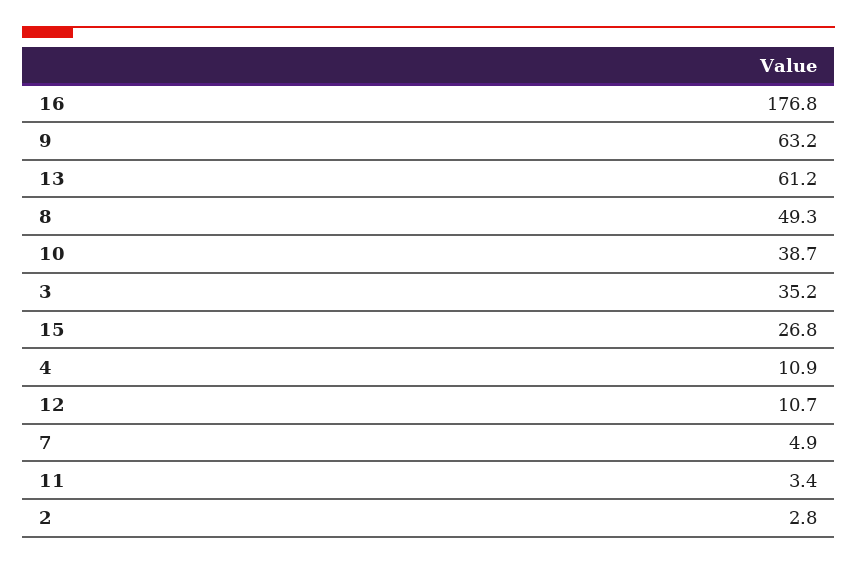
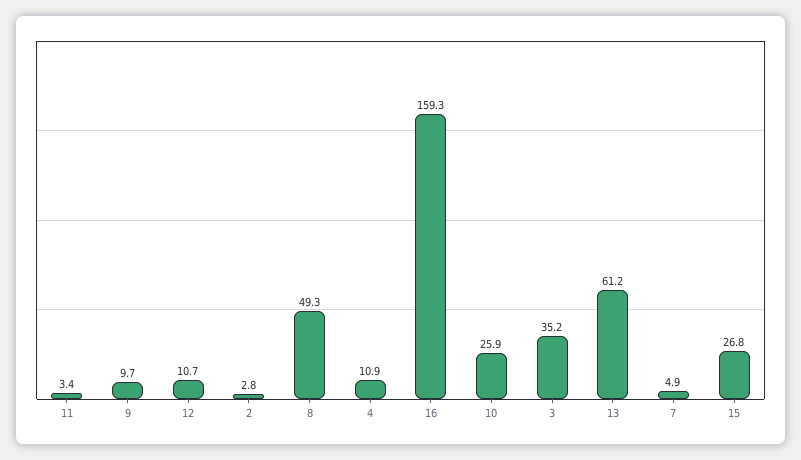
16: 176.8 -> 159.3
9: 63.2 -> 9.7
10: 38.7 -> 25.9

